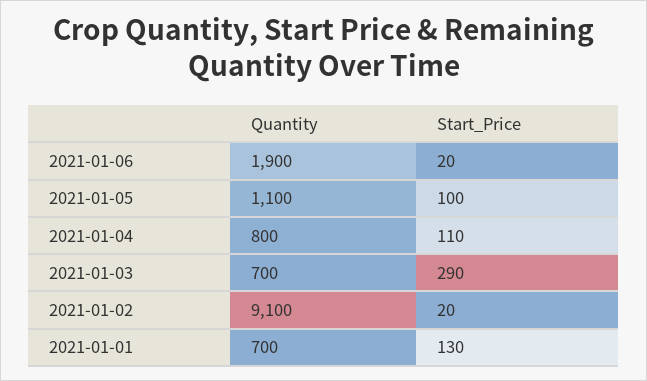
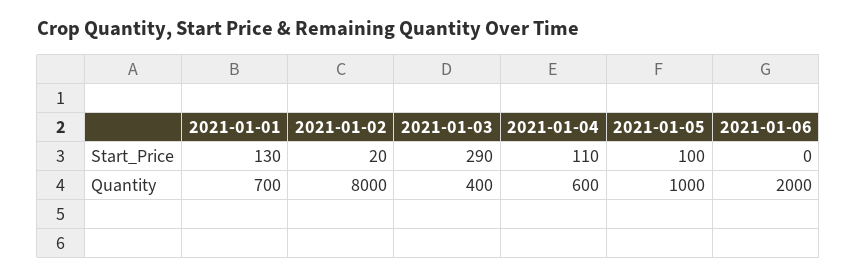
Quantity, 2021-01-06: 1900 -> 2000
Start_Price, 2021-01-06: 20 -> 0
Quantity, 2021-01-05: 1100 -> 1000
Quantity, 2021-01-04: 800 -> 600
Quantity, 2021-01-03: 700 -> 400
Quantity, 2021-01-02: 9100 -> 8000

